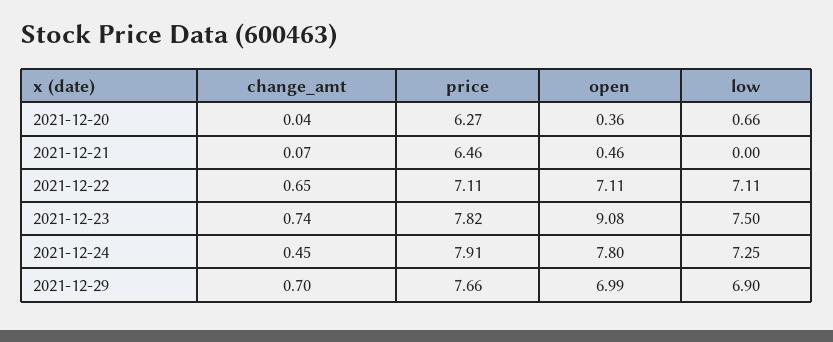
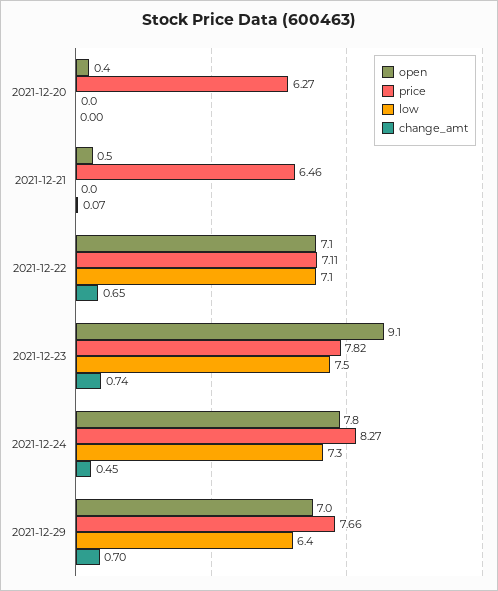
change_amt, 2021-12-20: 0.04 -> 0
low, 2021-12-20: 0.66 -> 0
price, 2021-12-24: 7.91 -> 8.27
low, 2021-12-29: 6.9 -> 6.4

